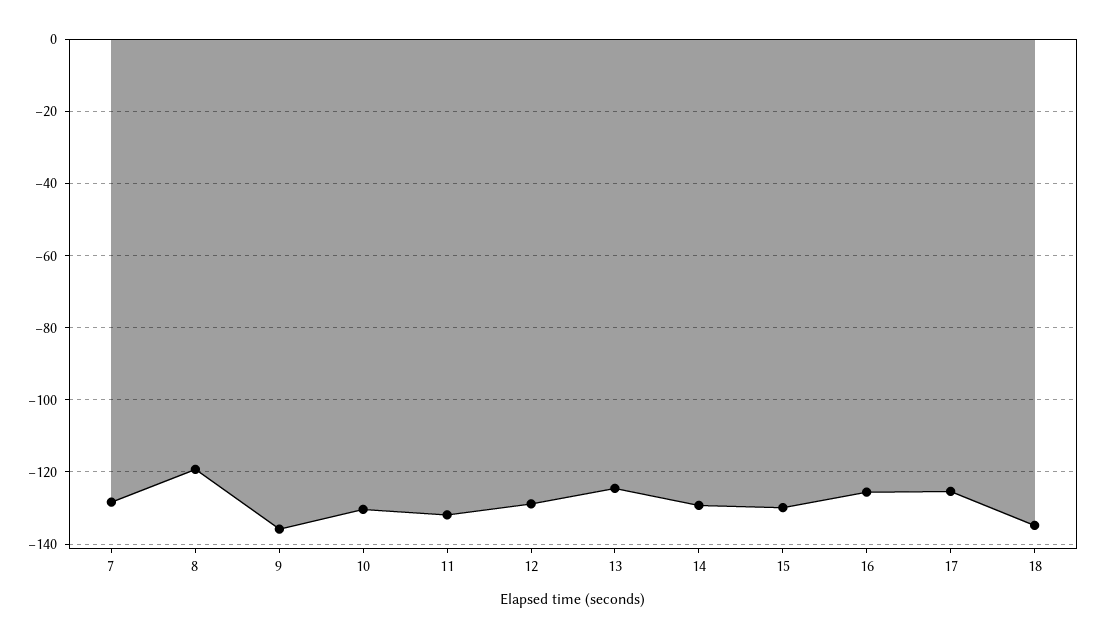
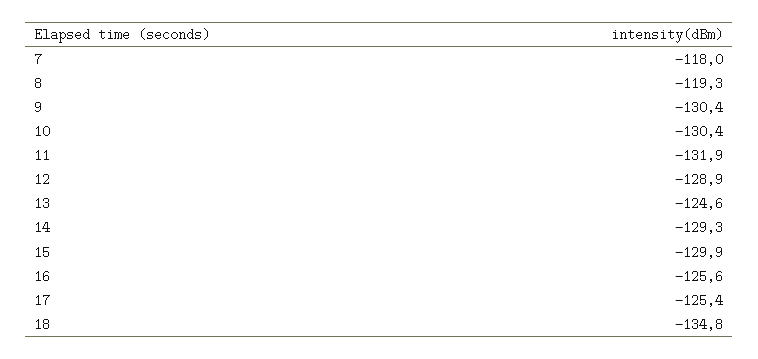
7: -128 -> -118
9: -136 -> -130.4

